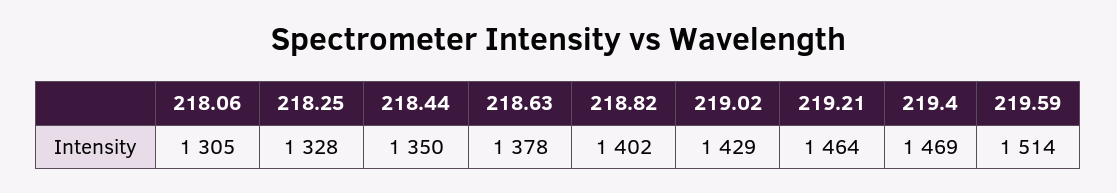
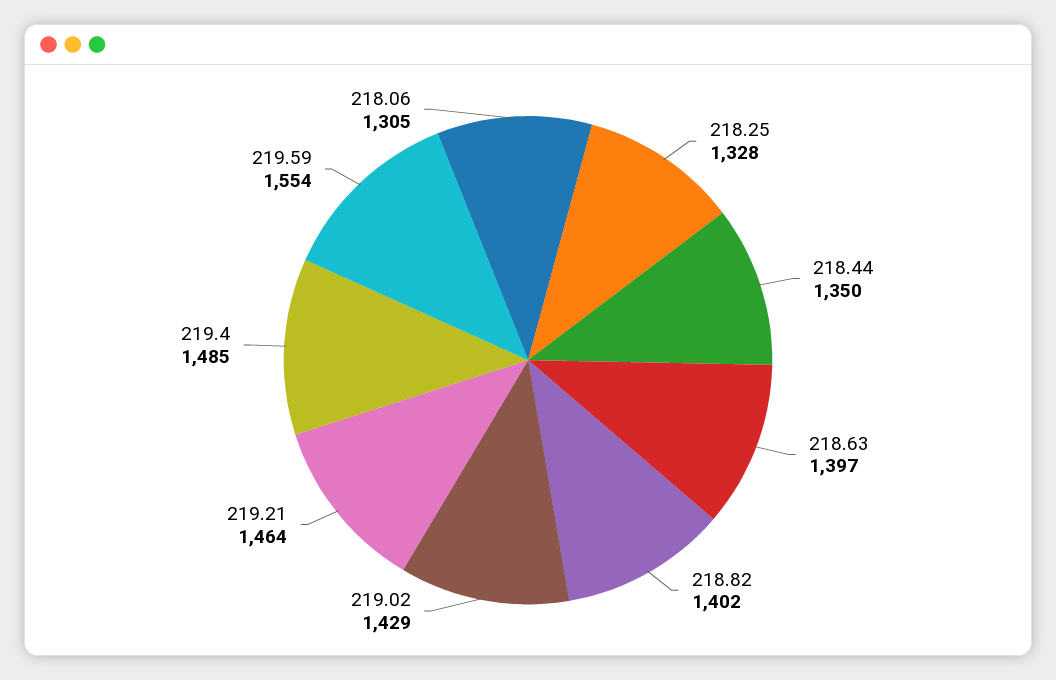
218.63: 1378 -> 1397
219.4: 1469 -> 1485
219.59: 1514 -> 1554

